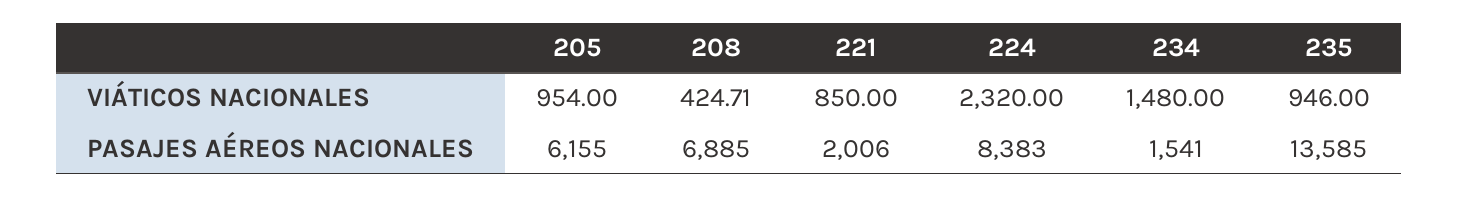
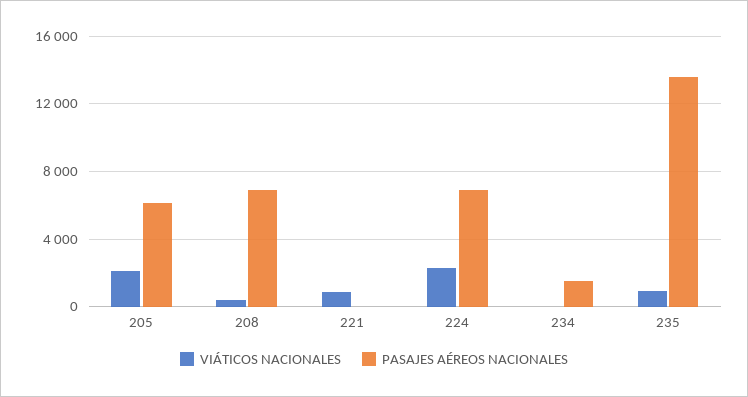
VIÁTICOS NACIONALES, 205: 954 -> 2000
VIÁTICOS NACIONALES, 234: 1480 -> 0
PASAJES AÉREOS NACIONALES, 221: 2006 -> 0
PASAJES AÉREOS NACIONALES, 224: 8383 -> 7000

